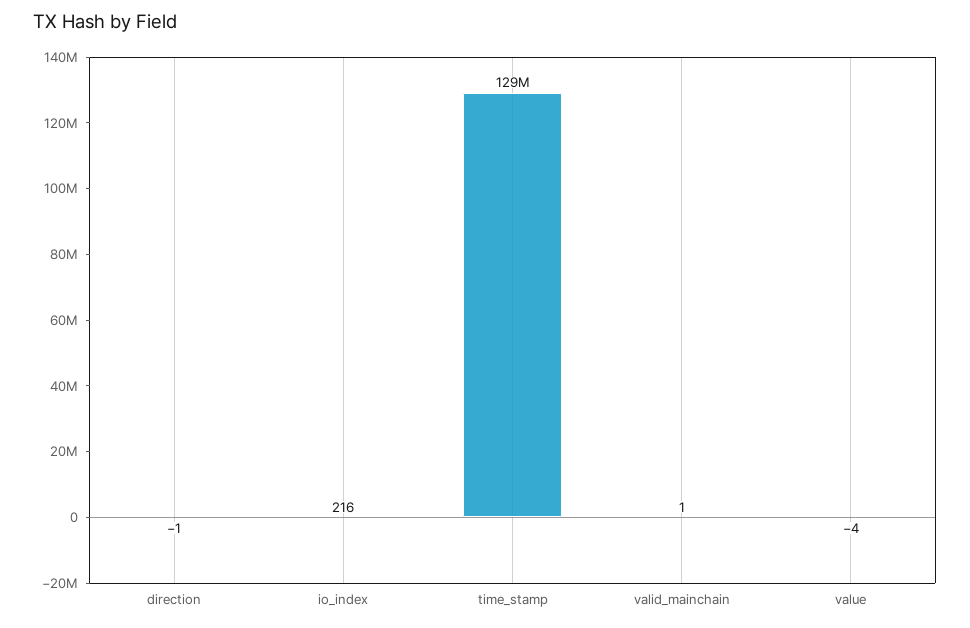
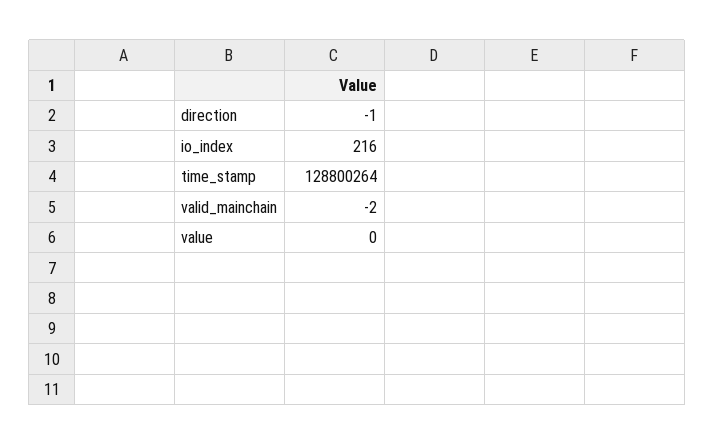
valid_mainchain: 1 -> -2
value: -4 -> 0

